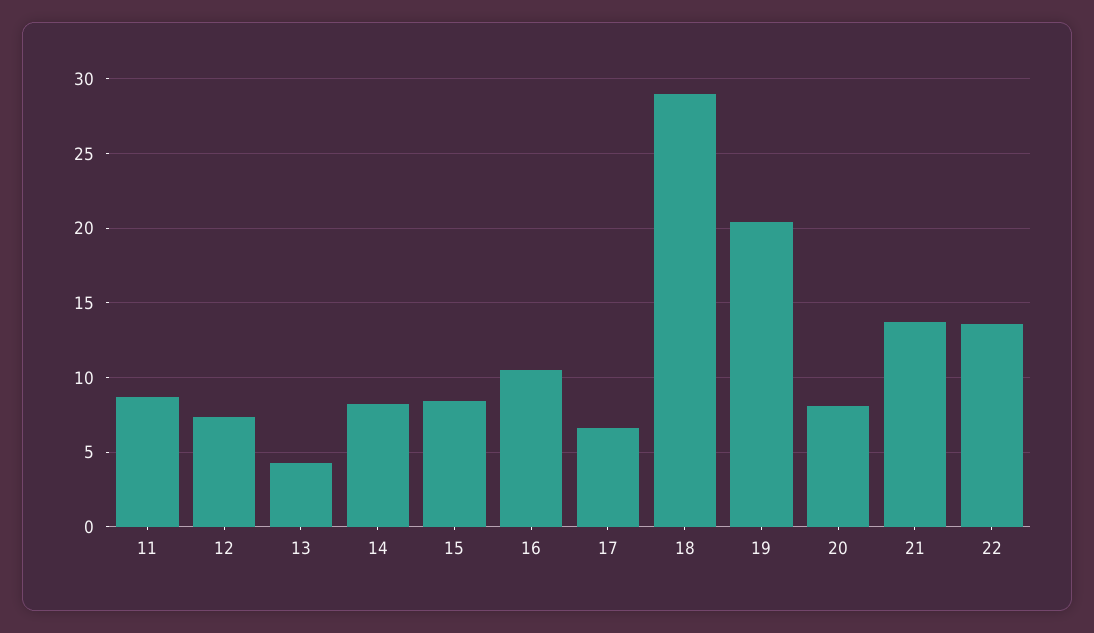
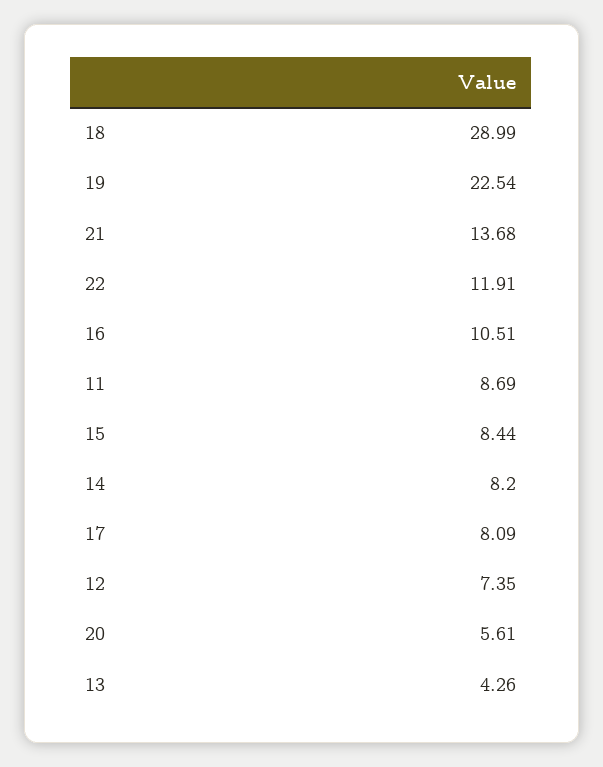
17: 6.5 -> 8.09
19: 20.5 -> 22.54
20: 8 -> 5.61
22: 13.5 -> 11.91

